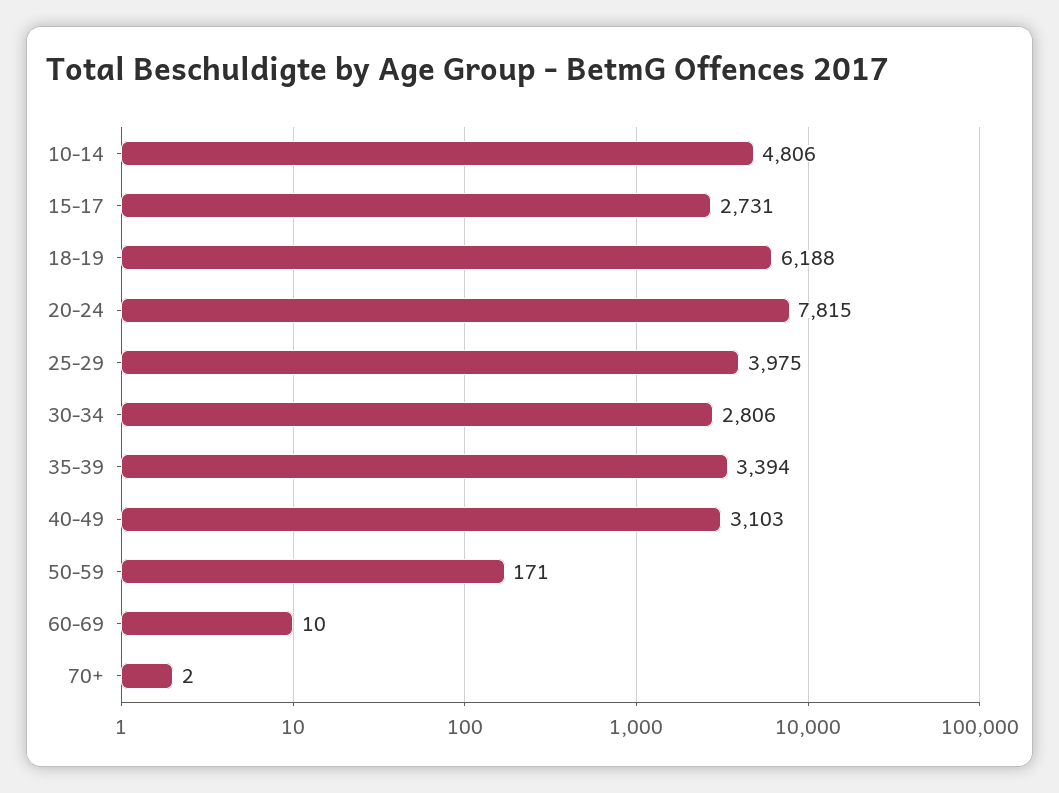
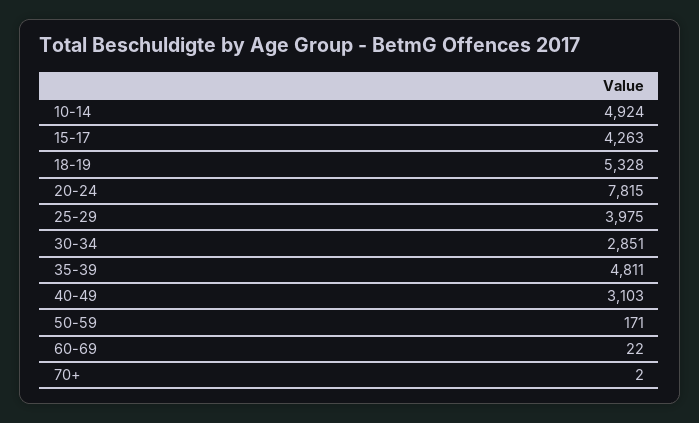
10-14: 4806 -> 4924
15-17: 2731 -> 4263
18-19: 6188 -> 5328
30-34: 2806 -> 2851
35-39: 3394 -> 4811
60-69: 10 -> 22

